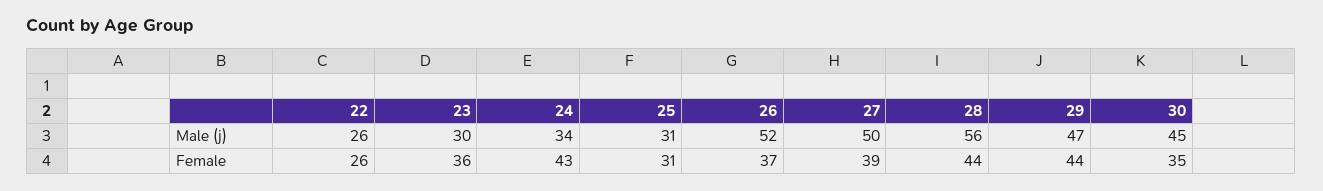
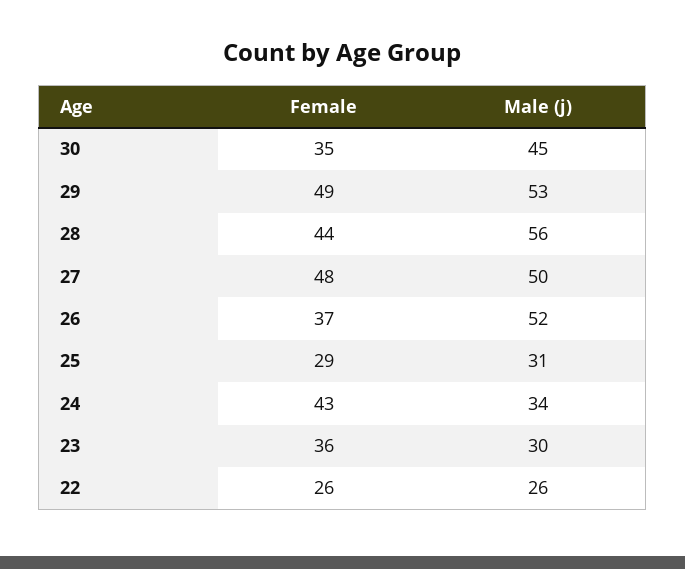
29, Male (j): 47 -> 53
25, Female: 31 -> 29
27, Female: 39 -> 48
29, Female: 44 -> 49

